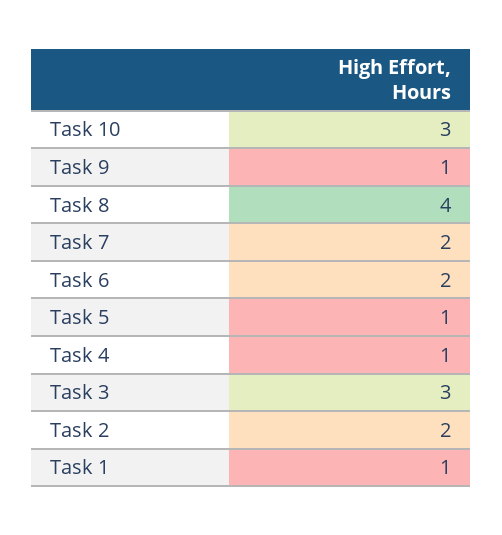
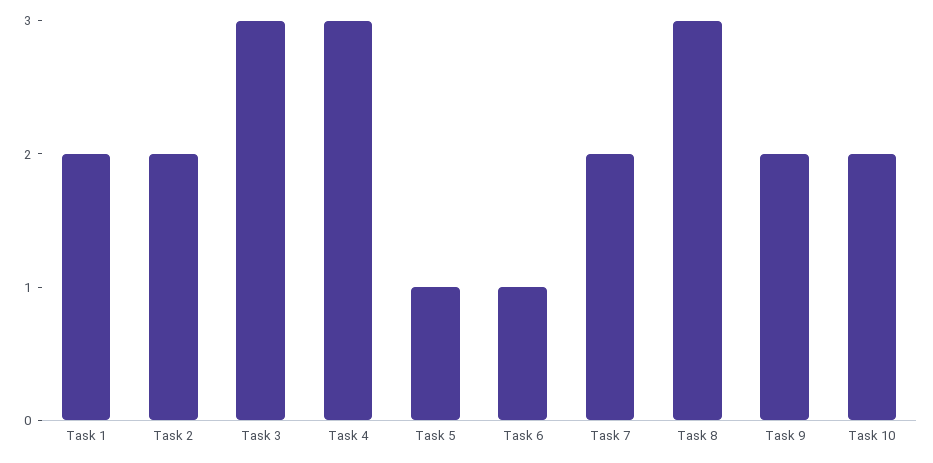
Task 10: 3 -> 2
Task 9: 1 -> 2
Task 8: 4 -> 3
Task 6: 2 -> 1
Task 4: 1 -> 3
Task 1: 1 -> 2

